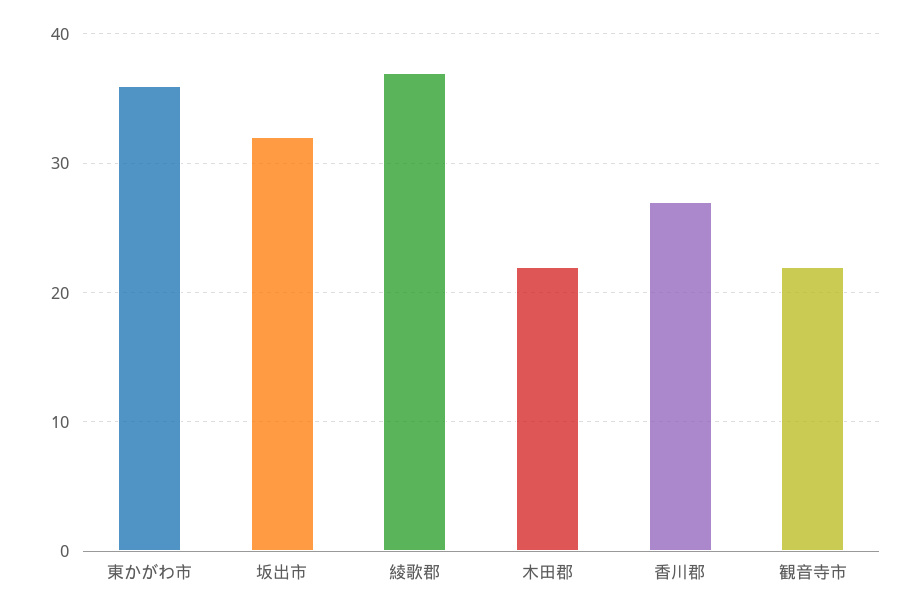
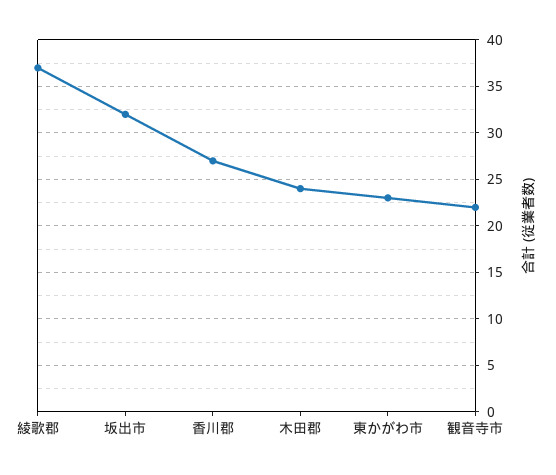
東かがわ市: 36 -> 23
木田郡: 22 -> 24

